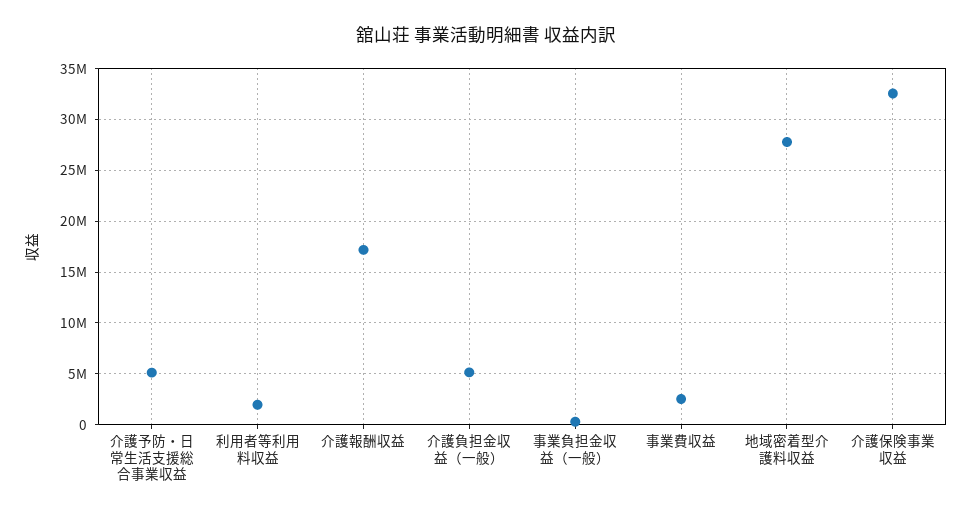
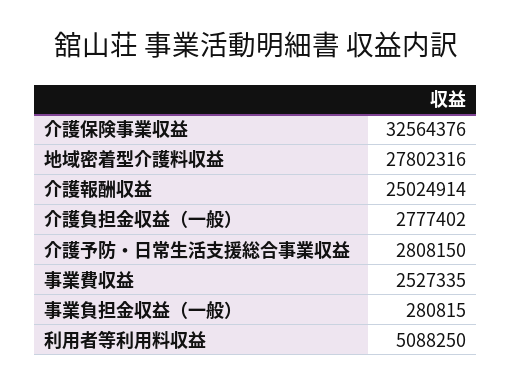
介護予防・日常生活支援総合事業収益: 5000000 -> 2808150
利用者等利用料収益: 2000000 -> 5088250
介護報酬収益: 17000000 -> 25024914
介護負担金収益（一般）: 5000000 -> 2777402

